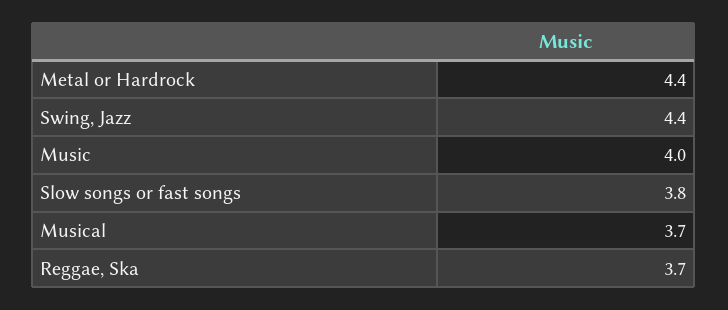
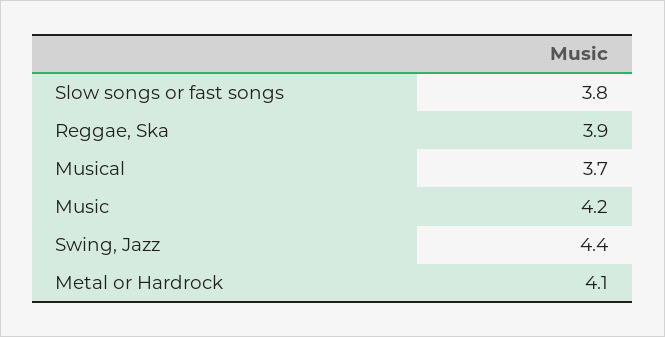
Metal or Hardrock: 4.4 -> 4.1
Music: 4 -> 4.2
Reggae, Ska: 3.7 -> 3.9

